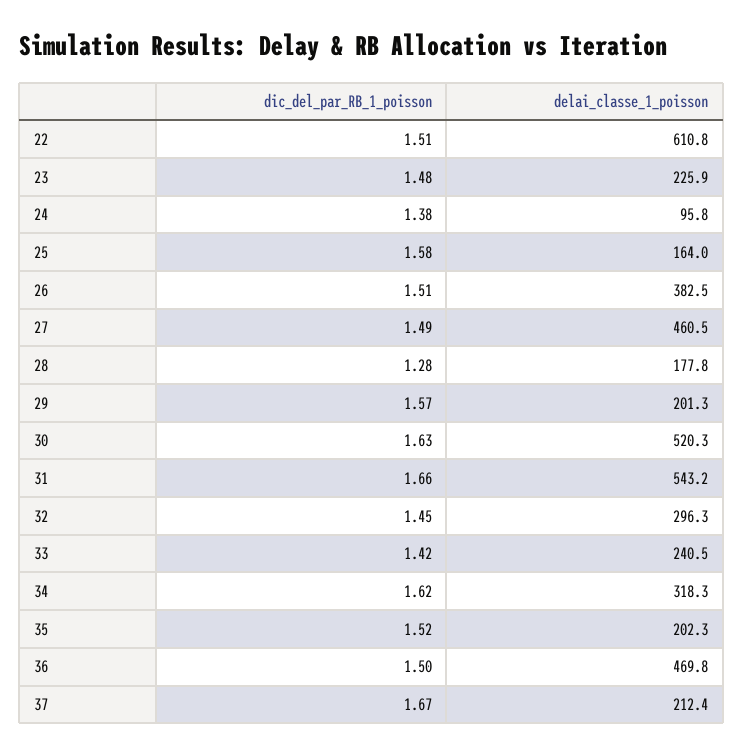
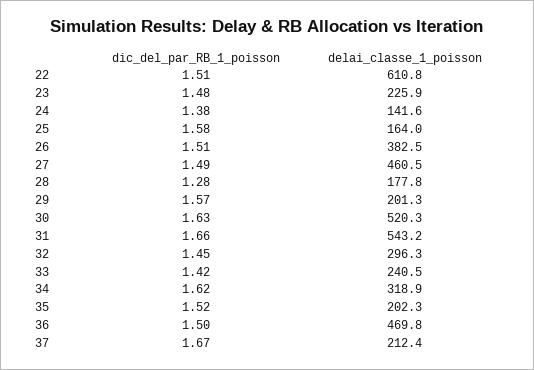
delai_classe_1_poisson, 24: 95.8 -> 141.6
delai_classe_1_poisson, 34: 318.3 -> 318.9

